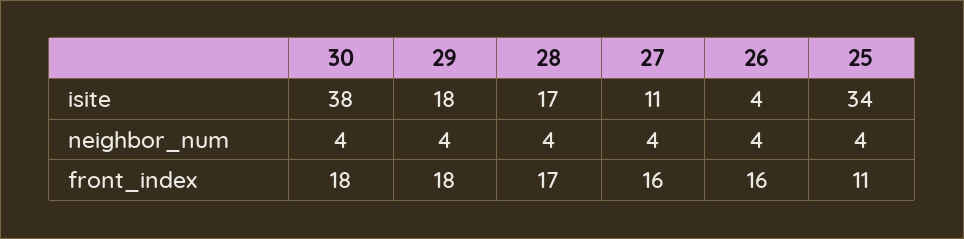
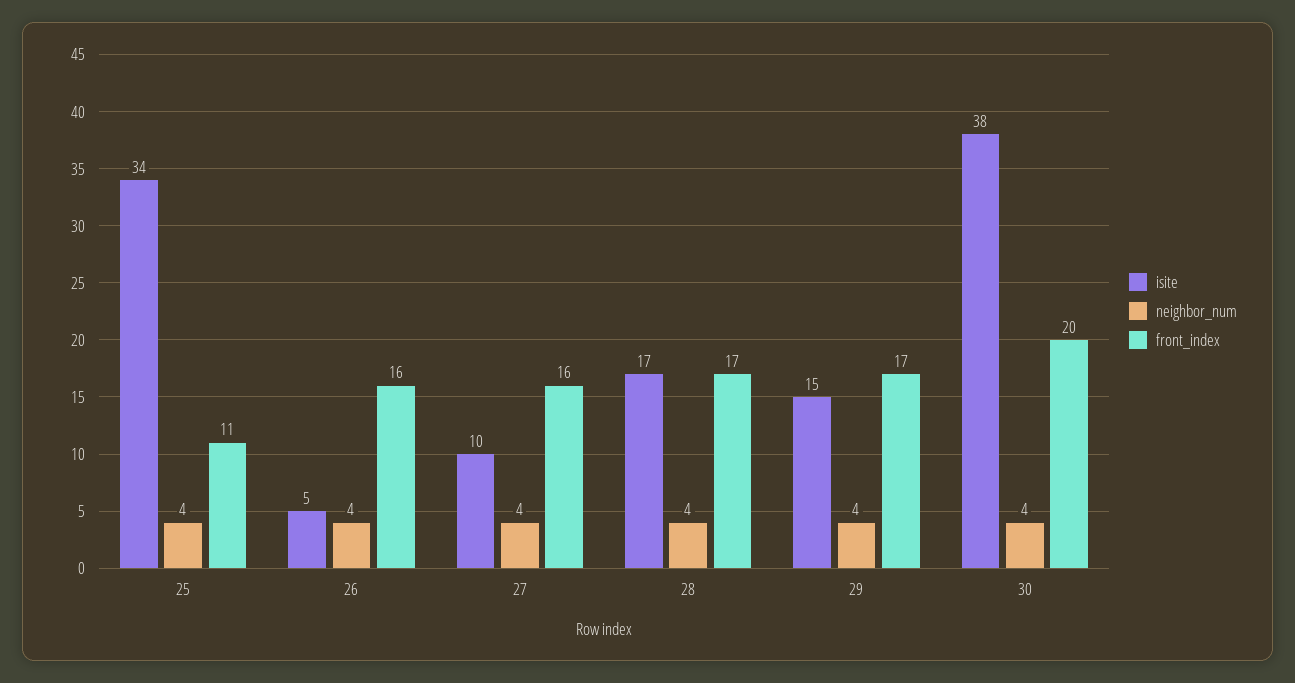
isite, 29: 18 -> 15
isite, 27: 11 -> 10
isite, 26: 4 -> 5
front_index, 30: 18 -> 20
front_index, 29: 18 -> 17

